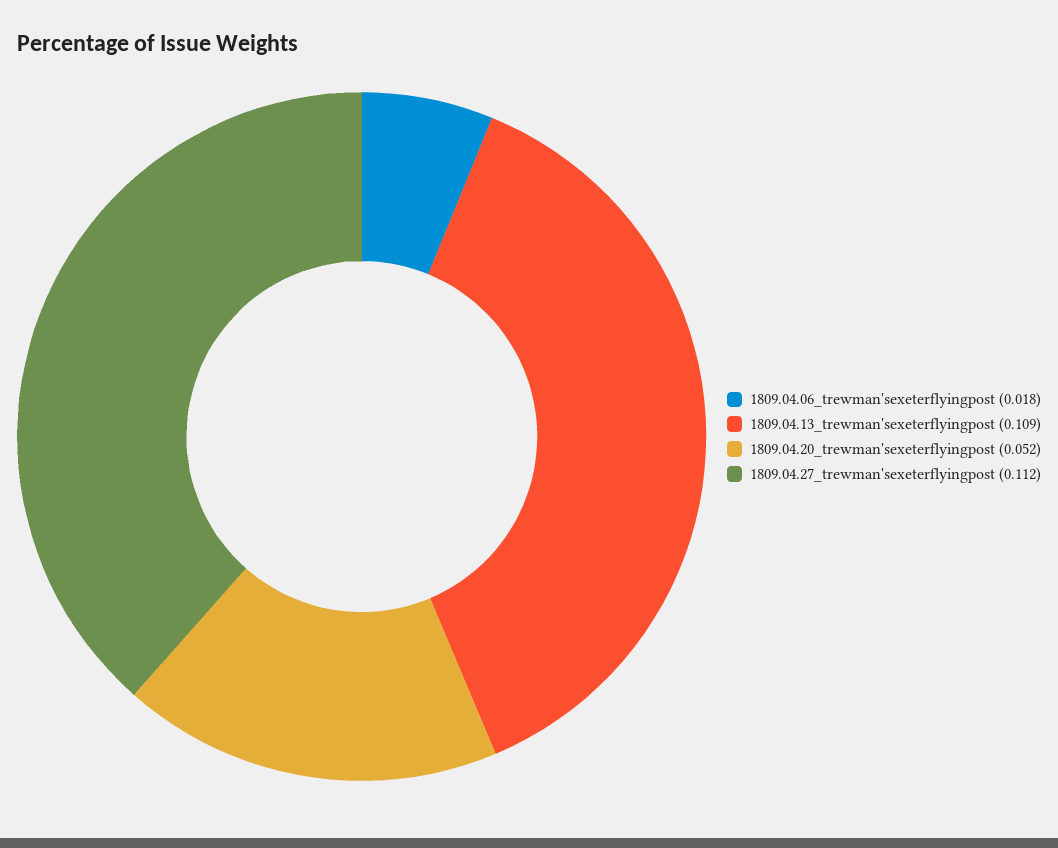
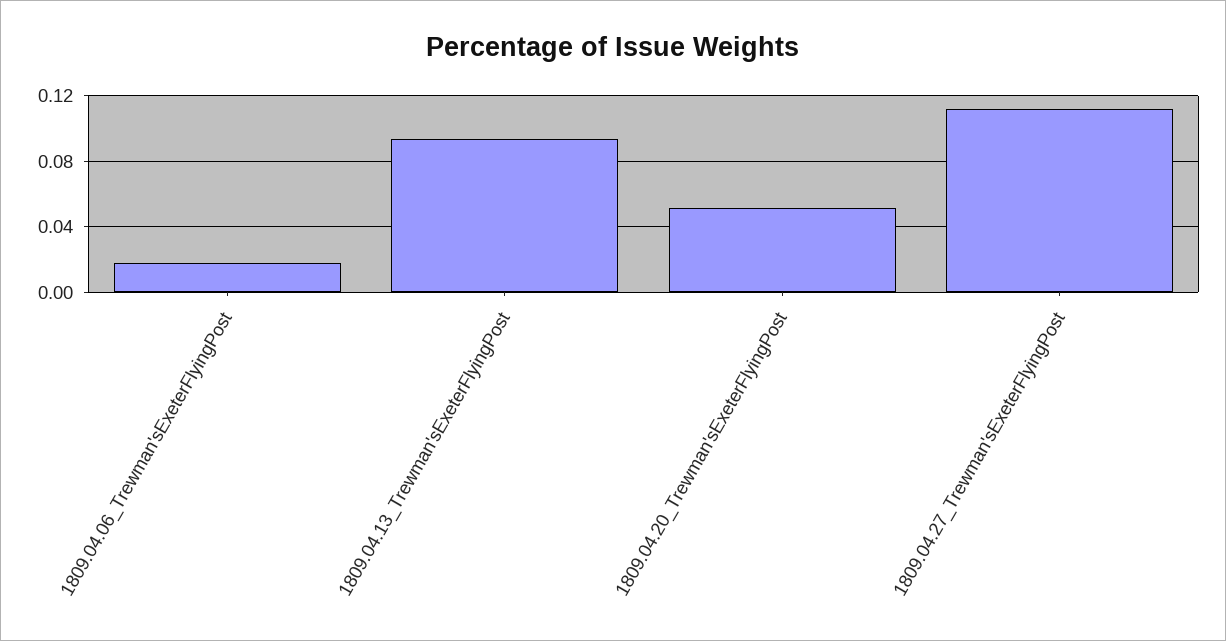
1809.04.13_trewman'sexeterflyingpost: 0.109 -> 0.095

